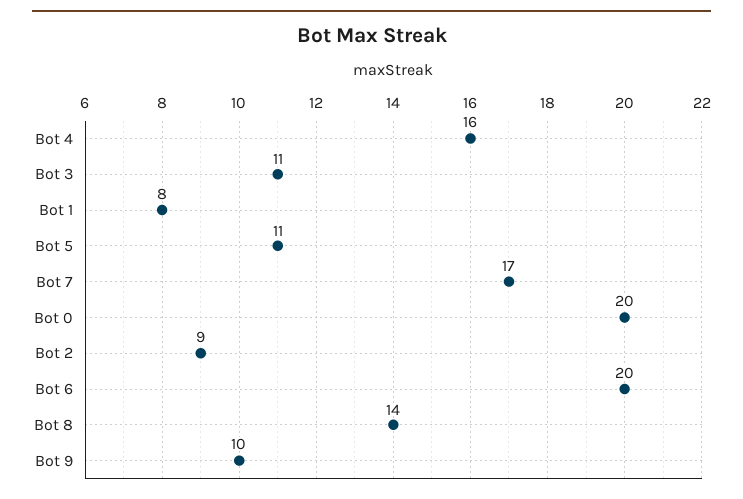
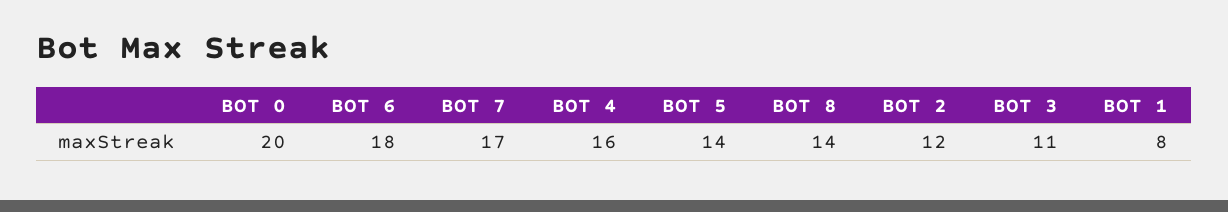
Bot 5: 11 -> 14
Bot 2: 9 -> 12
Bot 6: 20 -> 18
Bot 9: 10 -> none

